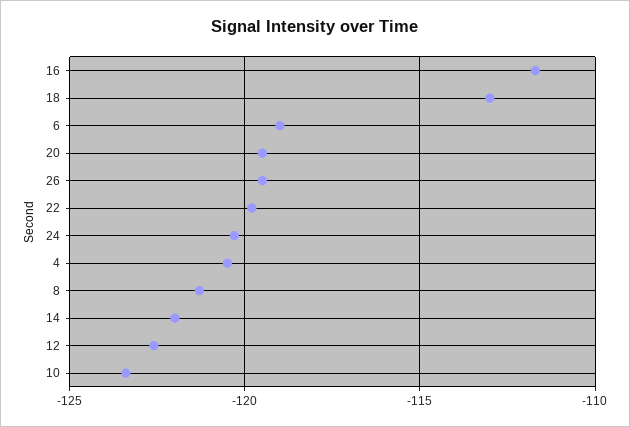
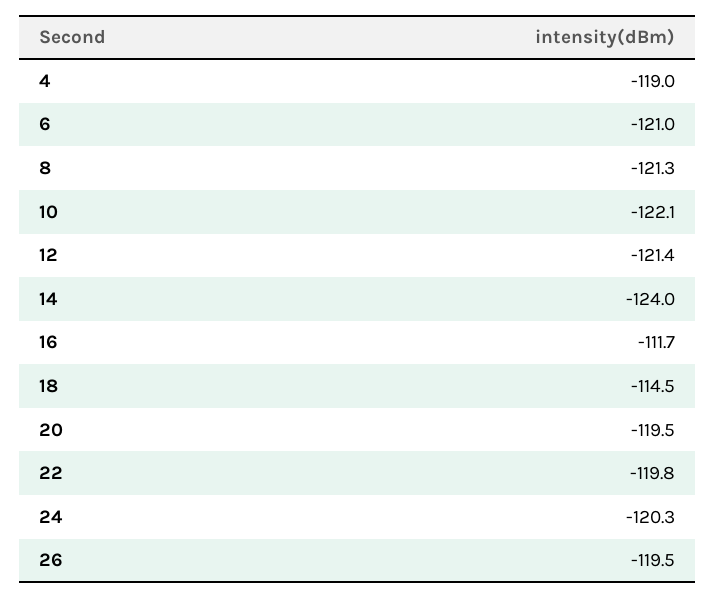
18: -113 -> -114.5
6: -119 -> -121
4: -120.5 -> -119
14: -122 -> -124
12: -122.5 -> -121.4
10: -123.5 -> -122.1

